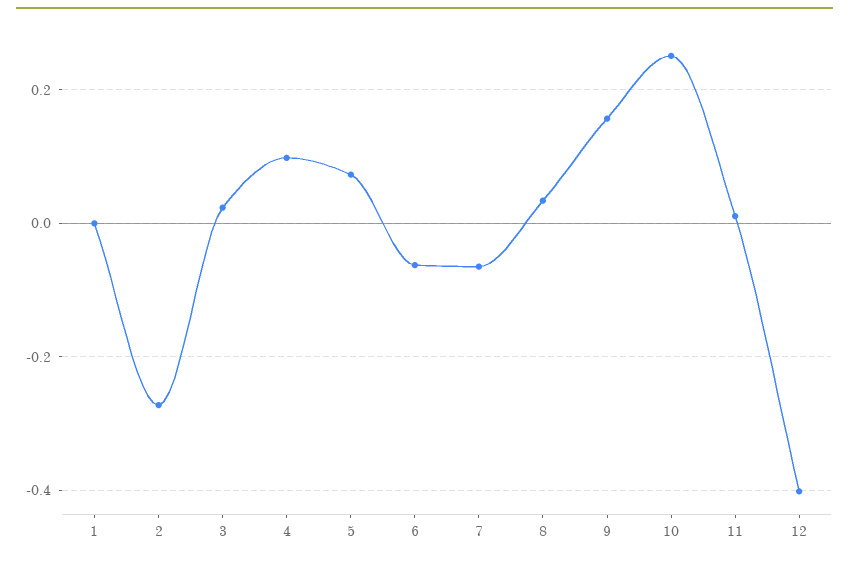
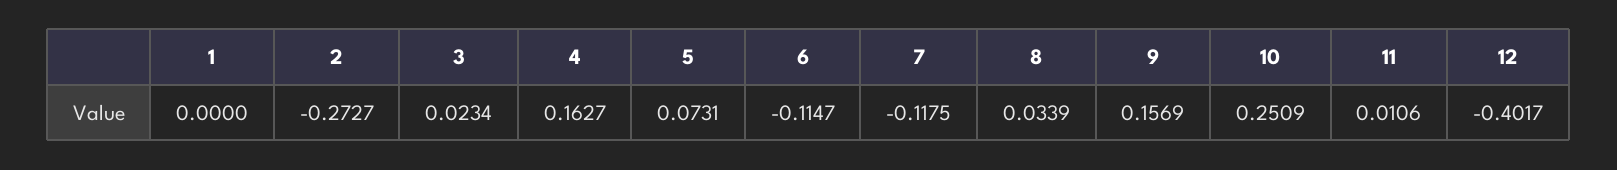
4: 0.1 -> 0.1627
6: -0.06 -> -0.1147
7: -0.06 -> -0.1175

